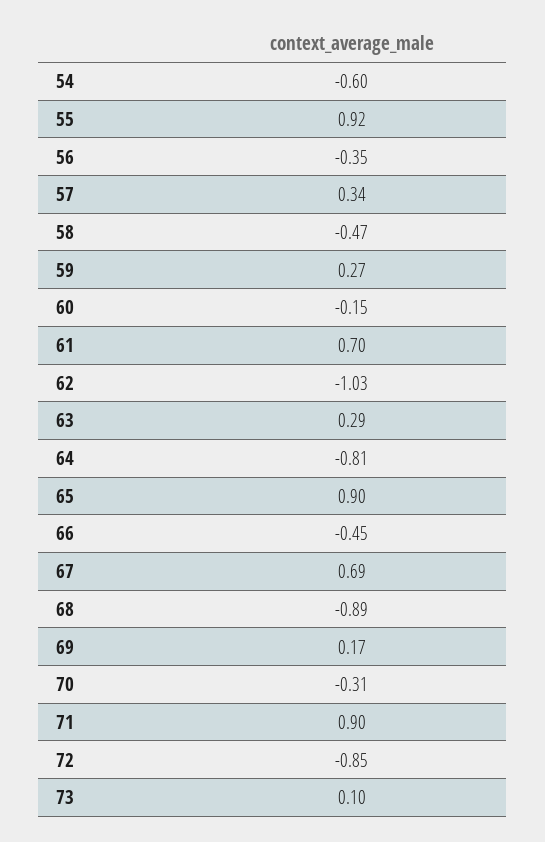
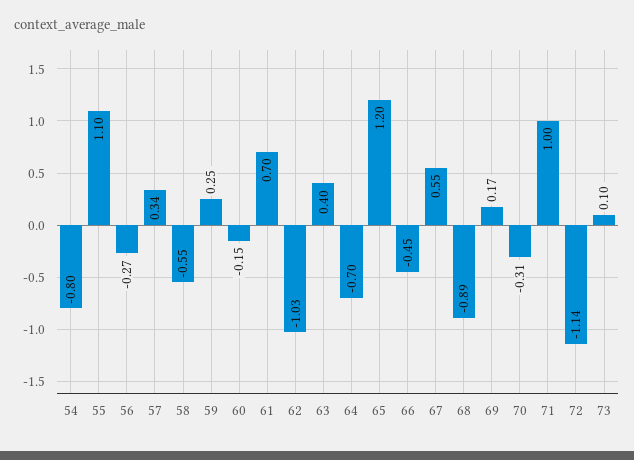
54: -0.6 -> -0.8
55: 0.92 -> 1.1
56: -0.35 -> -0.27
58: -0.47 -> -0.55
59: 0.27 -> 0.25
63: 0.29 -> 0.4
64: -0.81 -> -0.7
65: 0.9 -> 1.2
67: 0.69 -> 0.55
71: 0.9 -> 1
72: -0.85 -> -1.14

